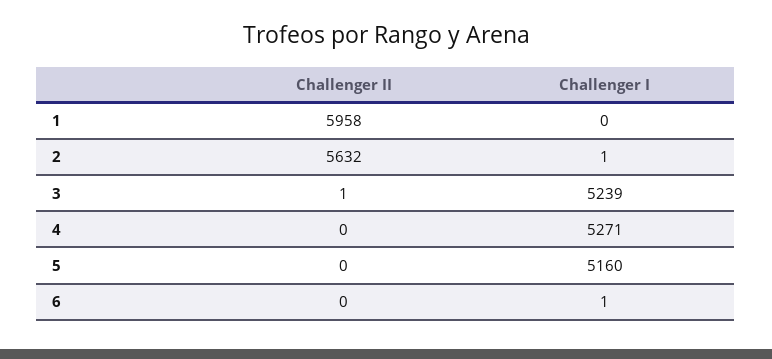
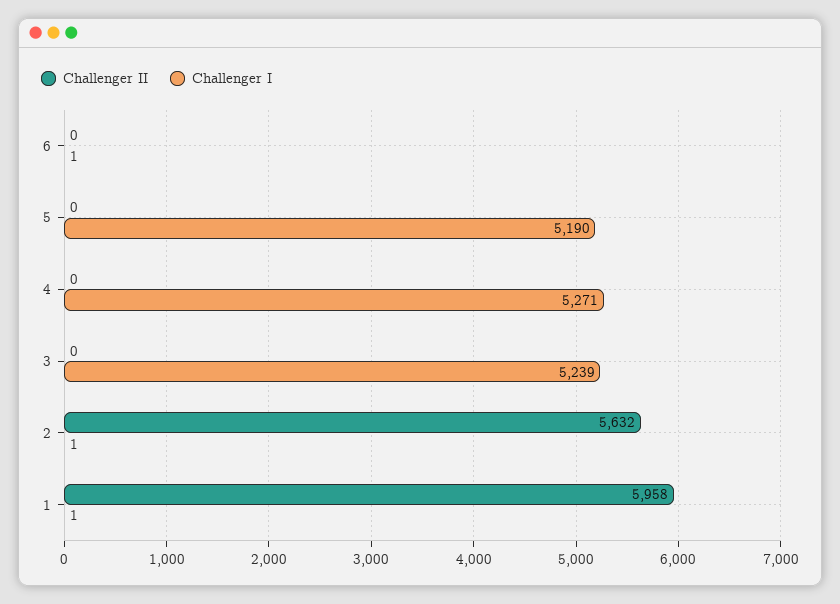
Challenger I, 1: 0 -> 1
Challenger II, 3: 1 -> 0
Challenger I, 5: 5160 -> 5190

